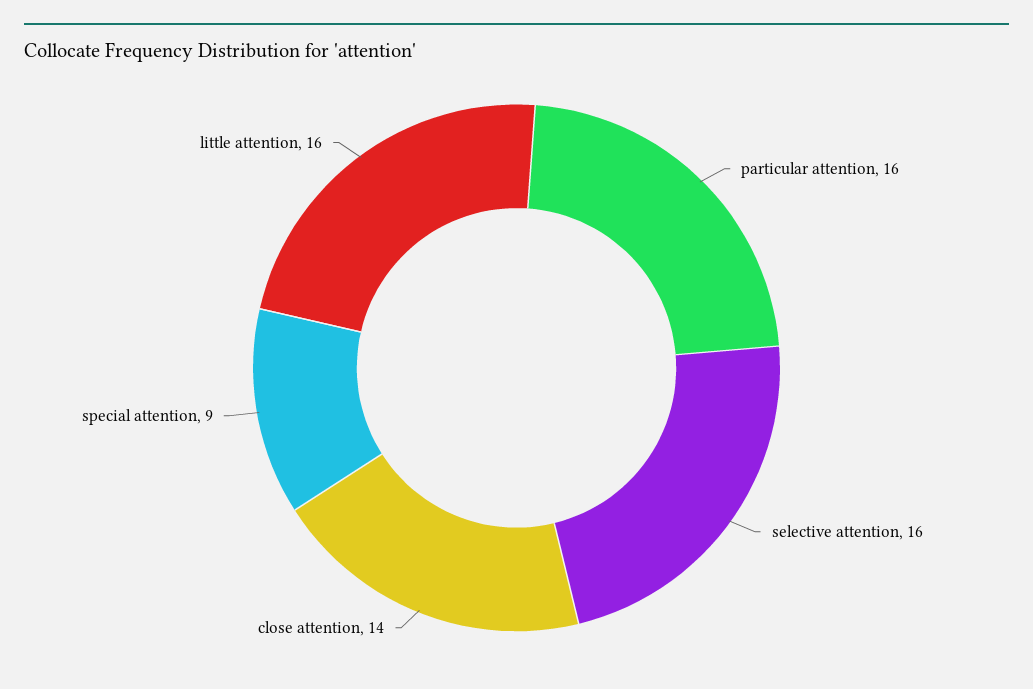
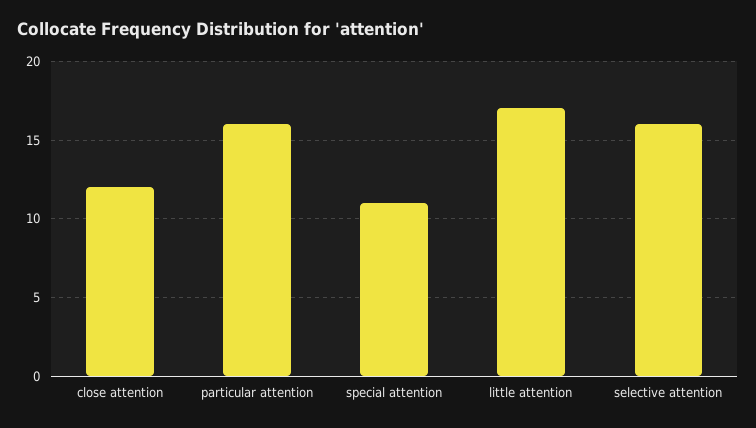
close attention: 14 -> 12
special attention: 9 -> 11
little attention: 16 -> 17

